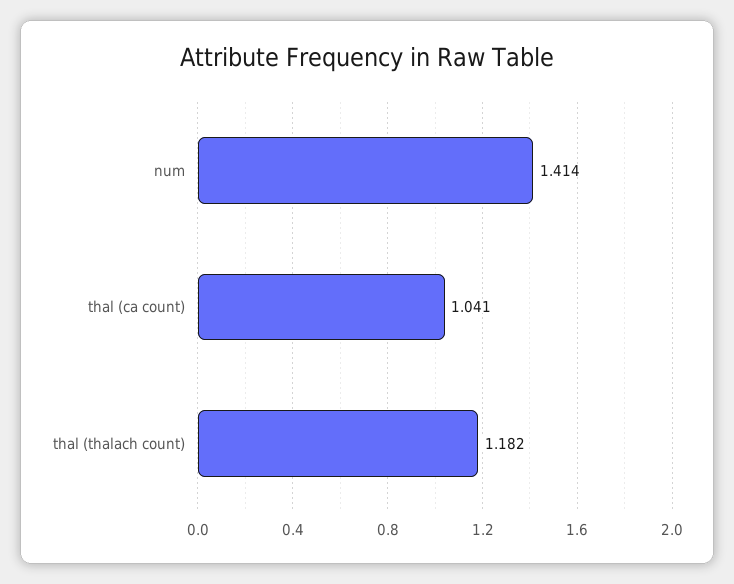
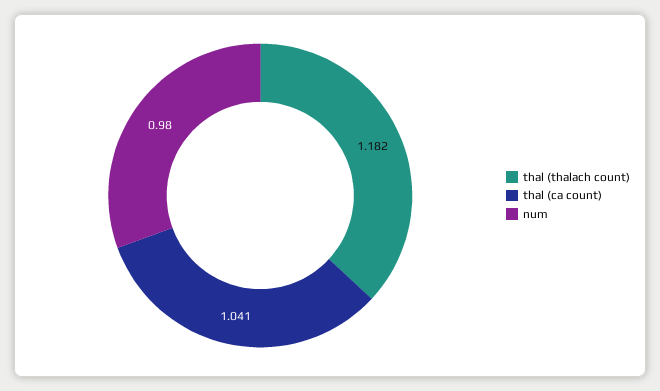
num: 1.414 -> 0.98

